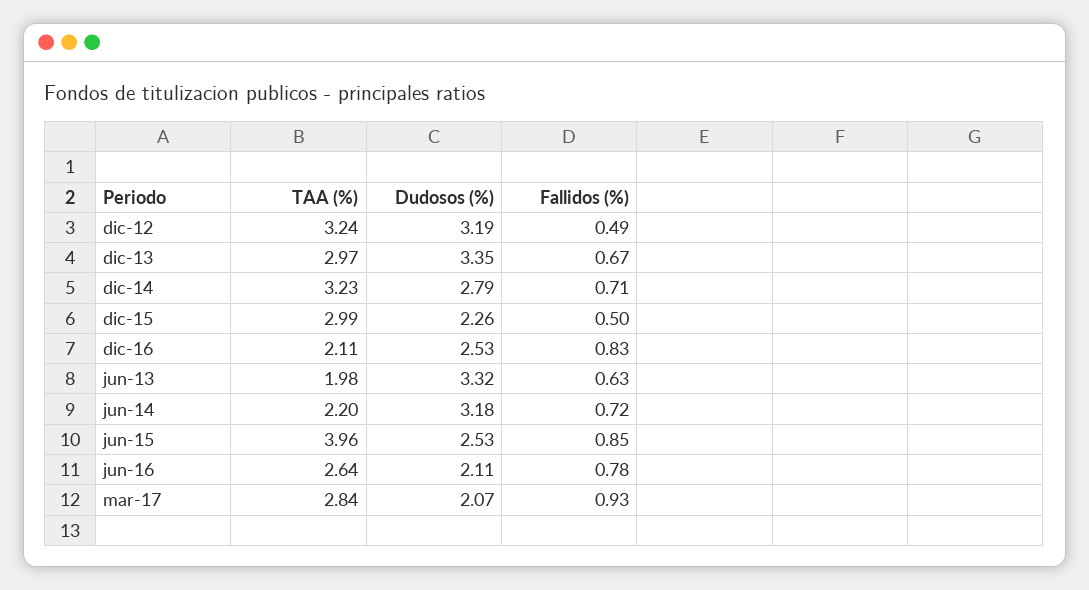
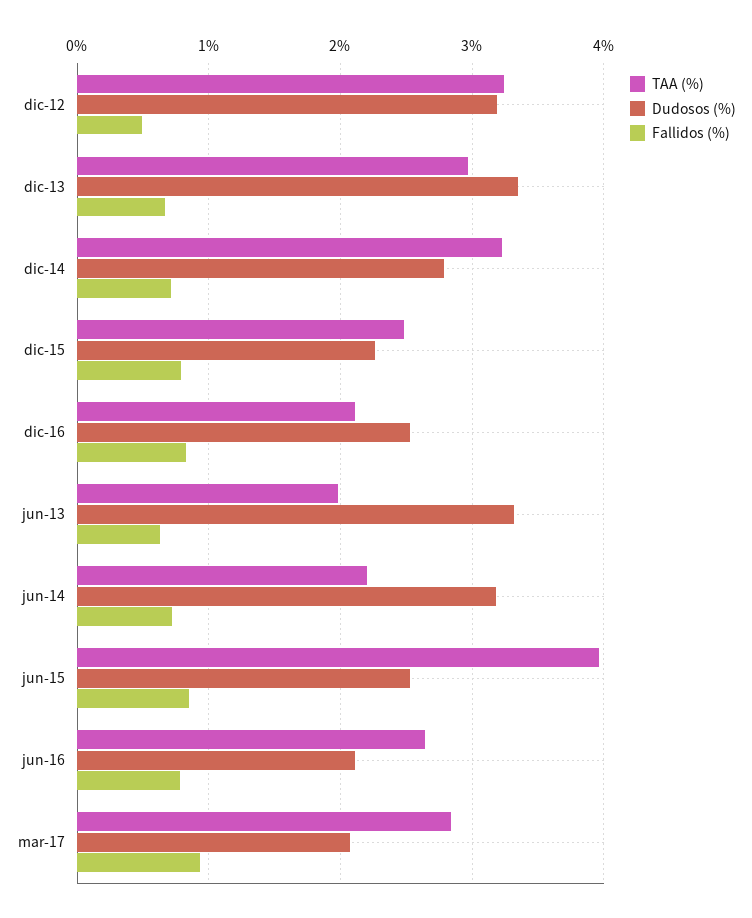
TAA (%), dic-15: 2.99 -> 2.5
Fallidos (%), dic-15: 0.5 -> 0.8

